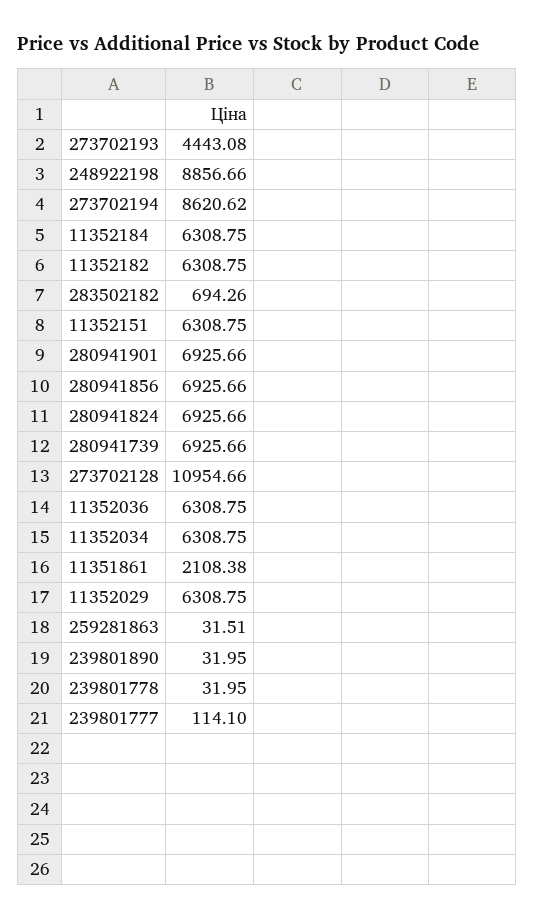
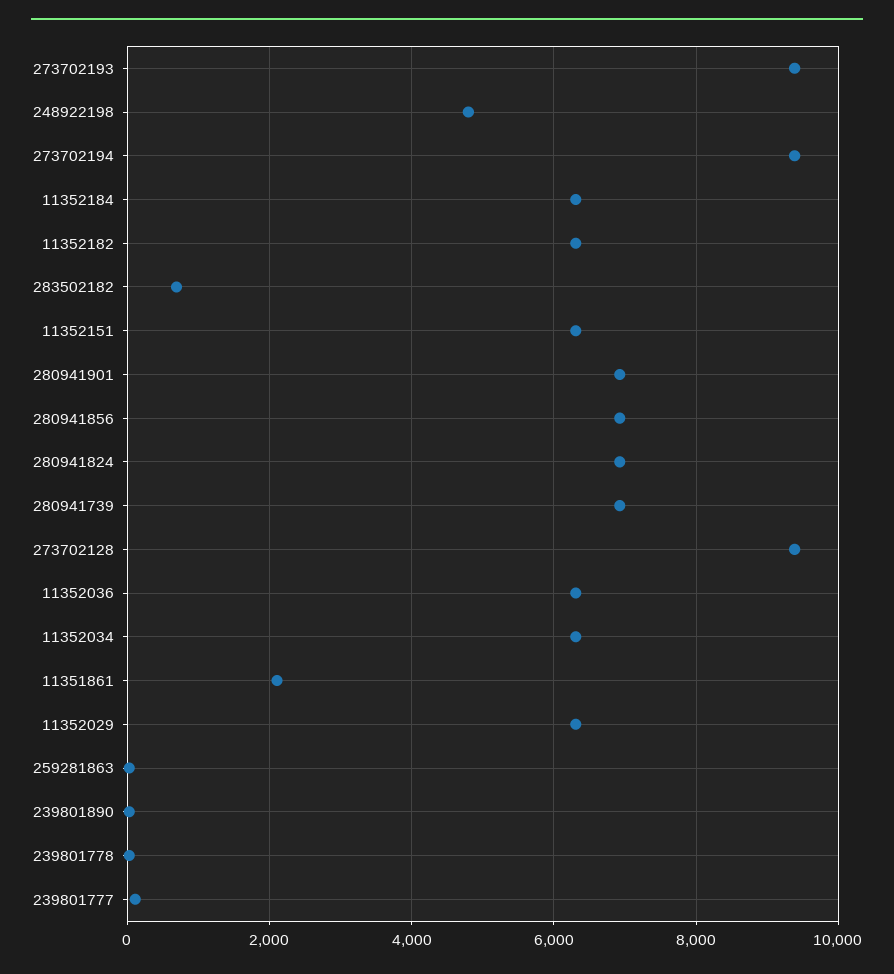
273702193: 4443.08 -> 9400
248922198: 8856.66 -> 4800
273702194: 8620.62 -> 9400
273702128: 10954.66 -> 9400

